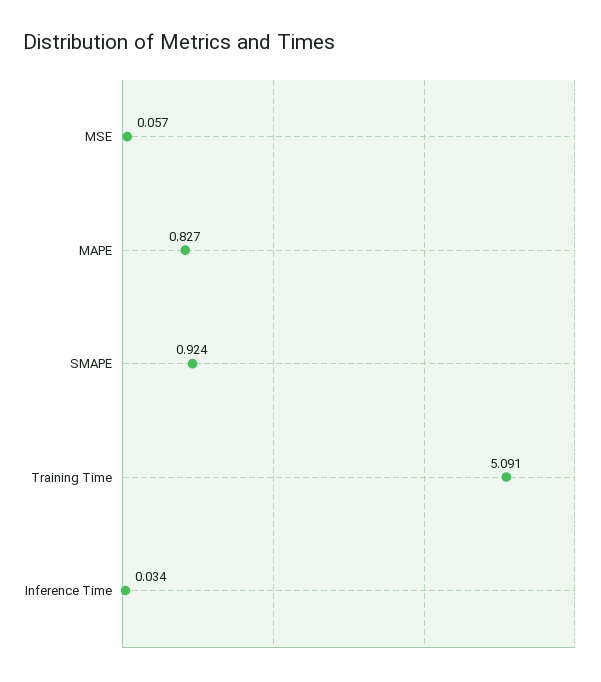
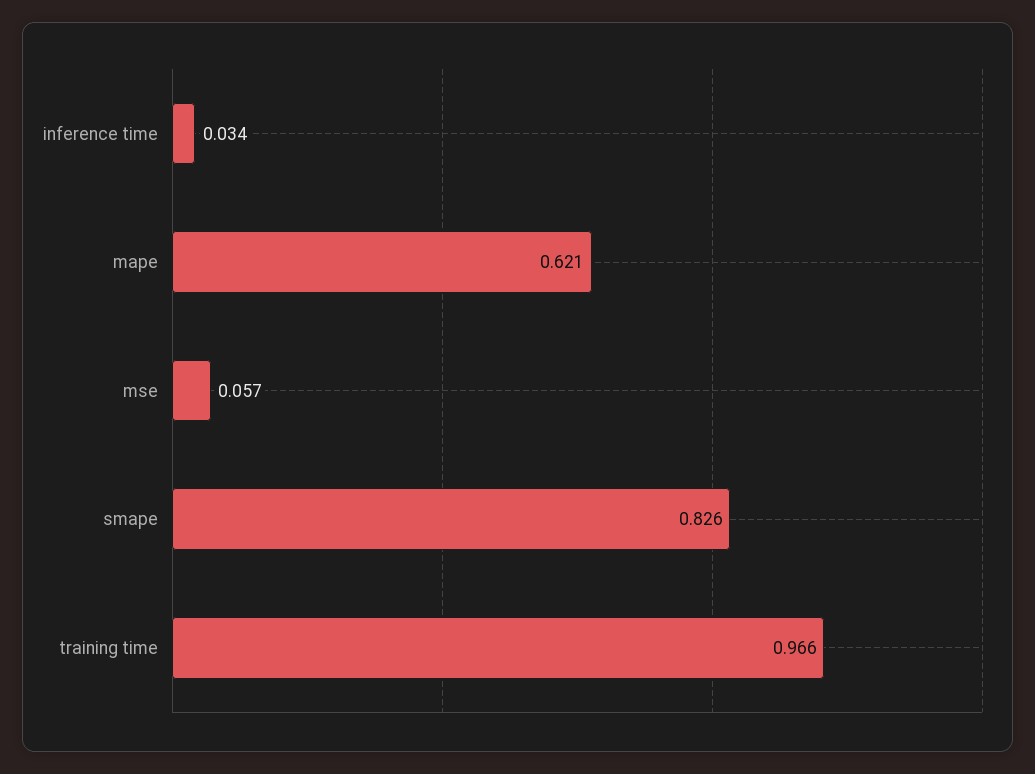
MAPE: 0.827 -> 0.621
SMAPE: 0.924 -> 0.826
Training Time: 5.091 -> 0.966

